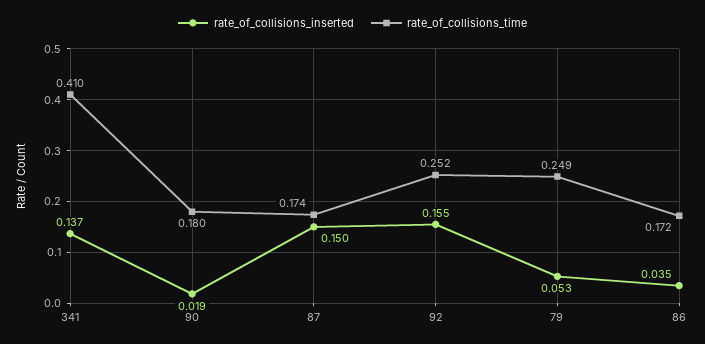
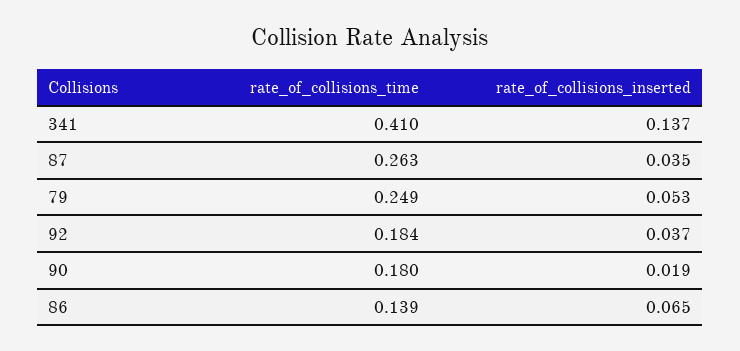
rate_of_collisions_inserted, 87: 0.15 -> 0.035
rate_of_collisions_time, 87: 0.174 -> 0.263
rate_of_collisions_inserted, 92: 0.155 -> 0.037
rate_of_collisions_time, 92: 0.252 -> 0.184
rate_of_collisions_inserted, 86: 0.035 -> 0.065
rate_of_collisions_time, 86: 0.172 -> 0.139

